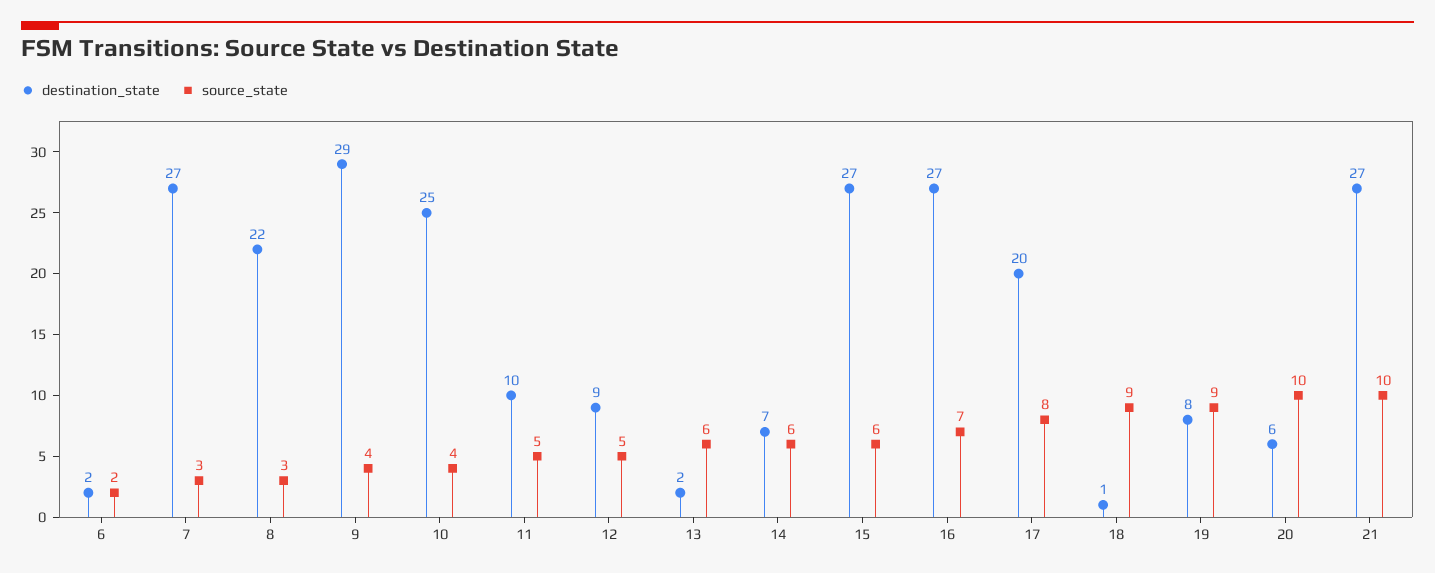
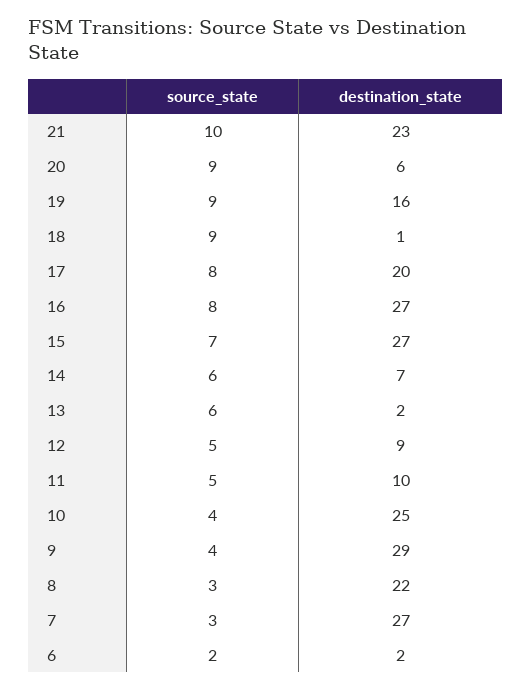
source_state, 15: 6 -> 7
source_state, 16: 7 -> 8
destination_state, 19: 8 -> 16
source_state, 20: 10 -> 9
destination_state, 21: 27 -> 23

